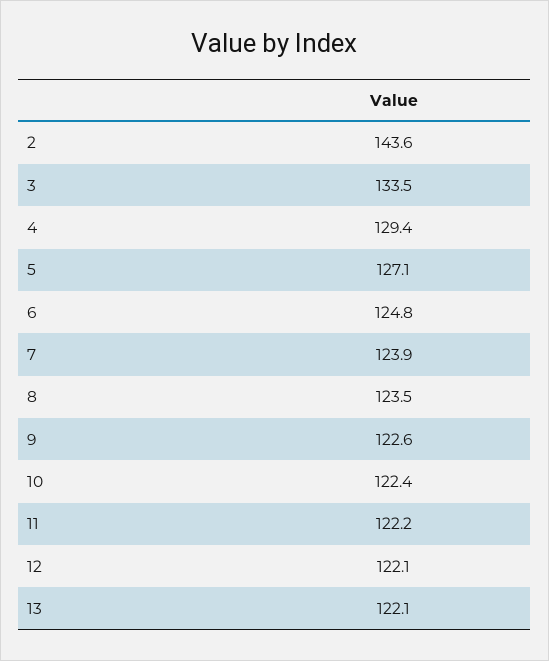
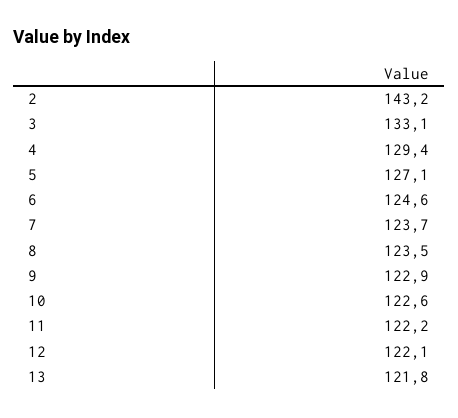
2: 143.6 -> 143.2
3: 133.5 -> 133.1
6: 124.8 -> 124.6
7: 123.9 -> 123.7
9: 122.6 -> 122.9
10: 122.4 -> 122.6
13: 122.1 -> 121.8

